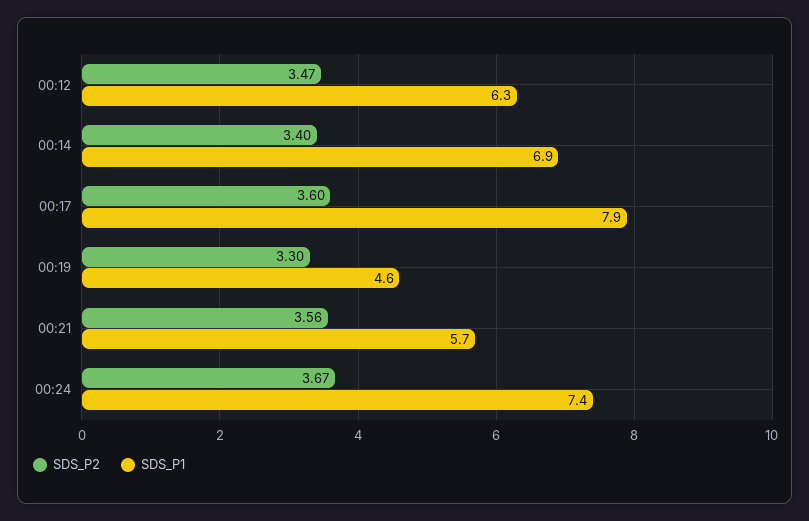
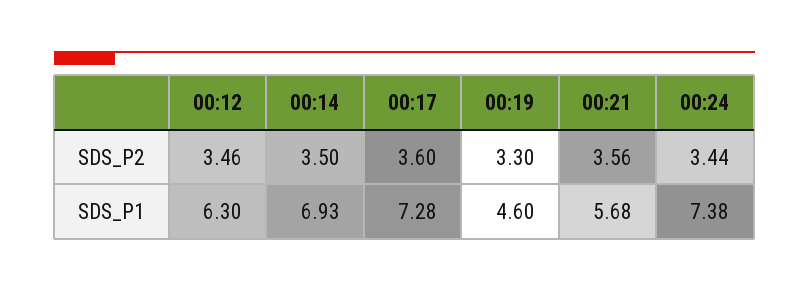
SDS_P2, 00:12: 3.47 -> 3.46
SDS_P2, 00:14: 3.4 -> 3.5
SDS_P1, 00:17: 7.9 -> 7.28
SDS_P2, 00:24: 3.67 -> 3.44

